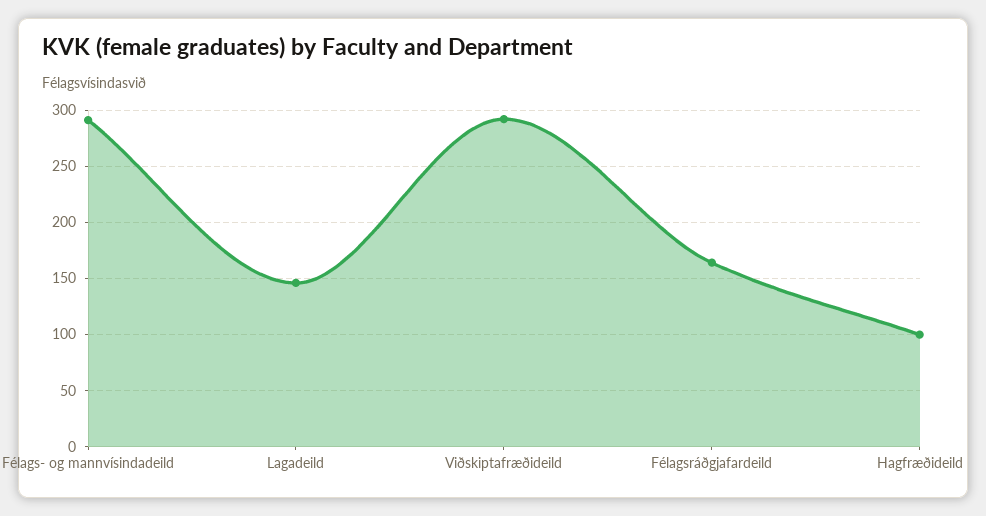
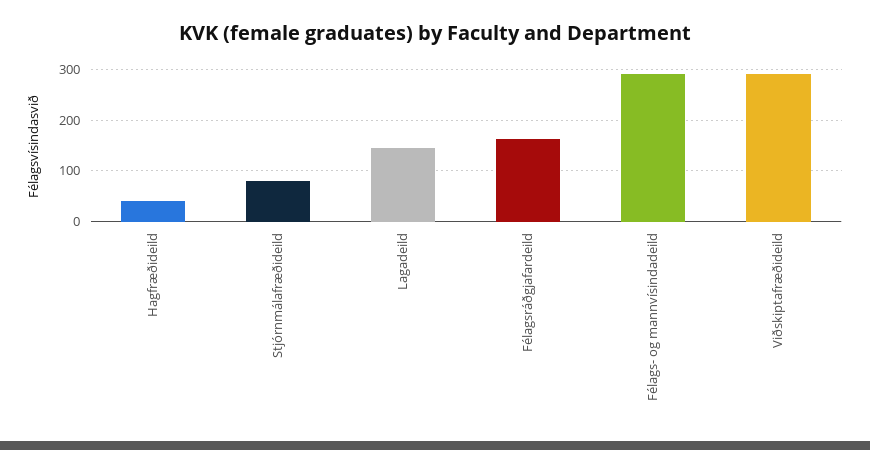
Hagfræðideild: 100 -> 40
Stjórnmálafræðideild: none -> 80

